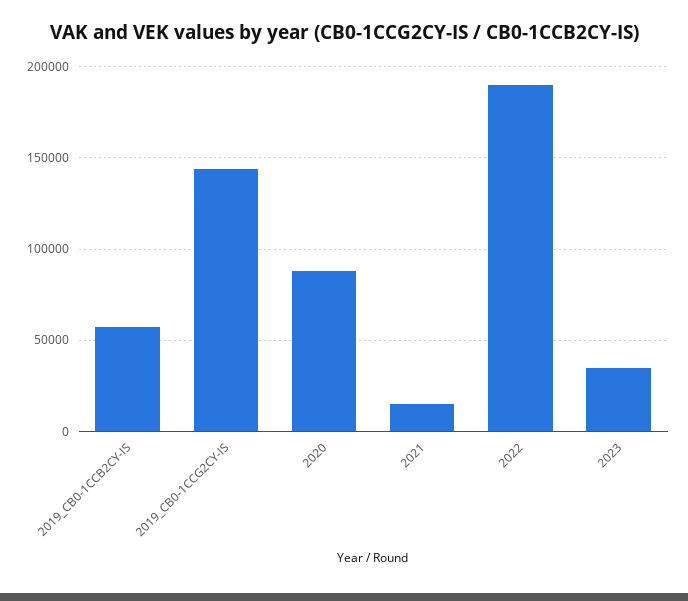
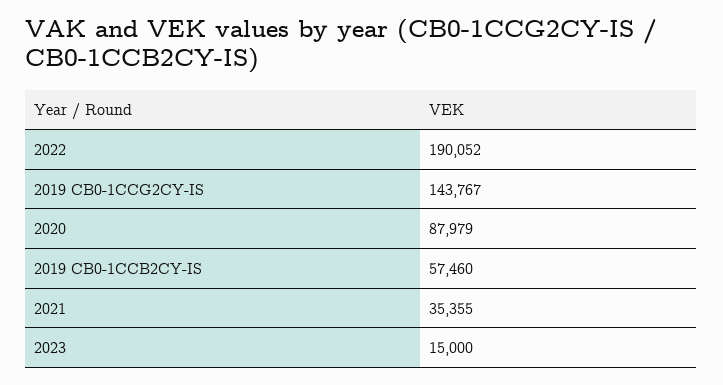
2021: 15000 -> 35355
2023: 35000 -> 15000

